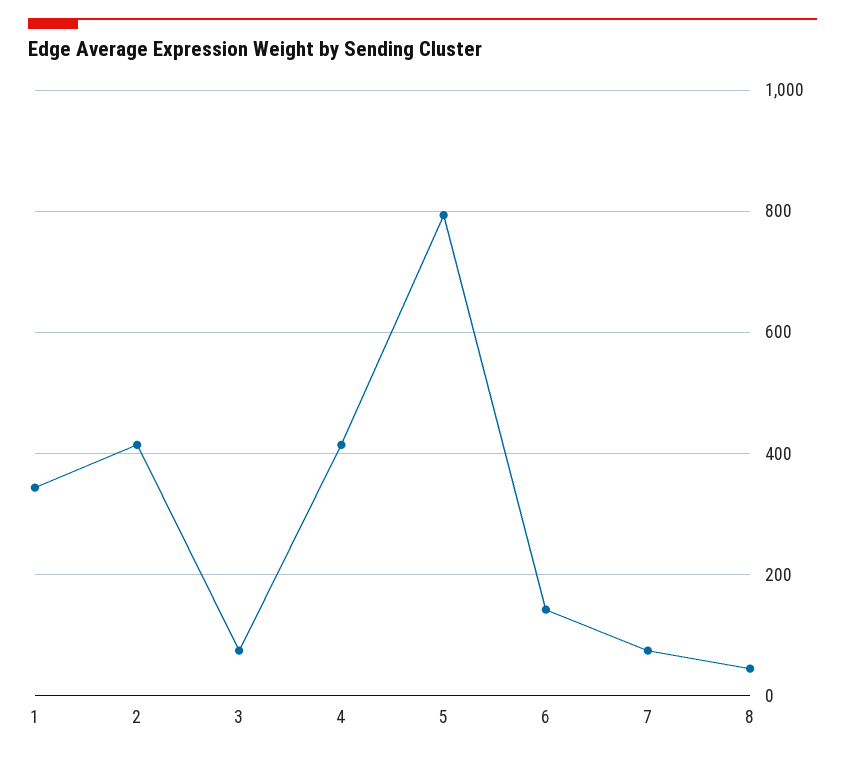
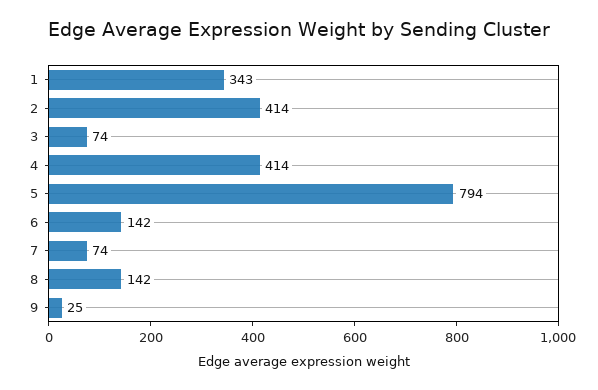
8: 40 -> 142
9: none -> 25

